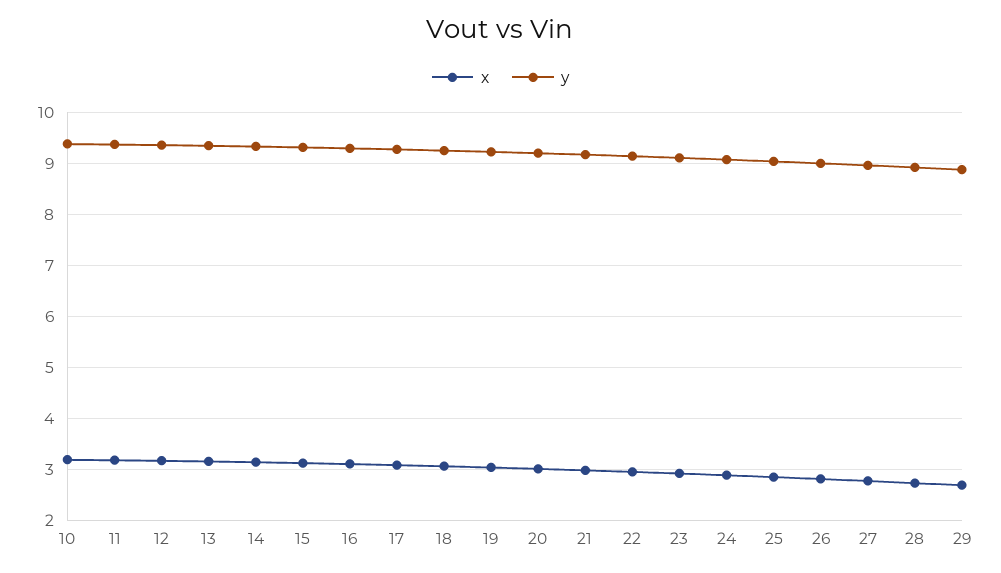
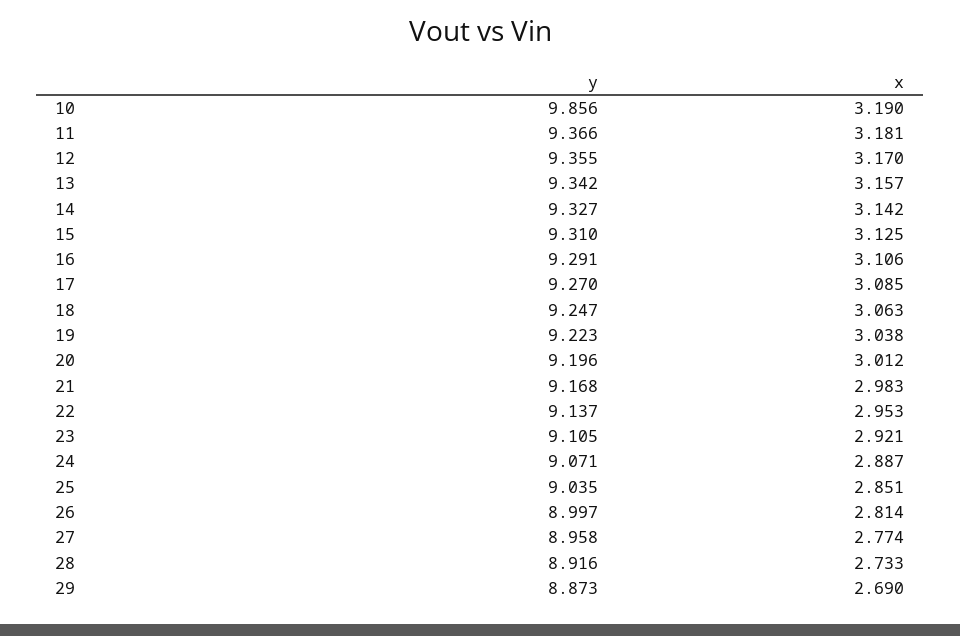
y, 10: 9.4 -> 9.856

